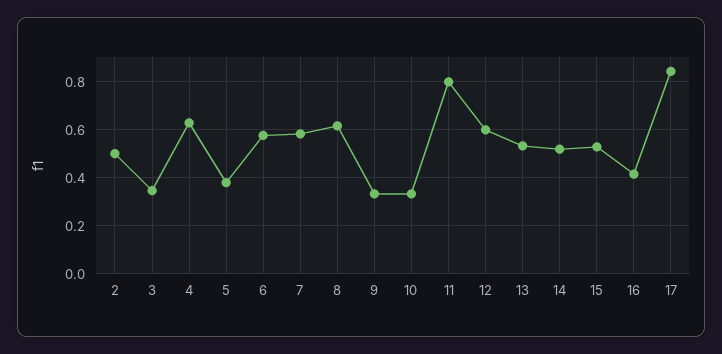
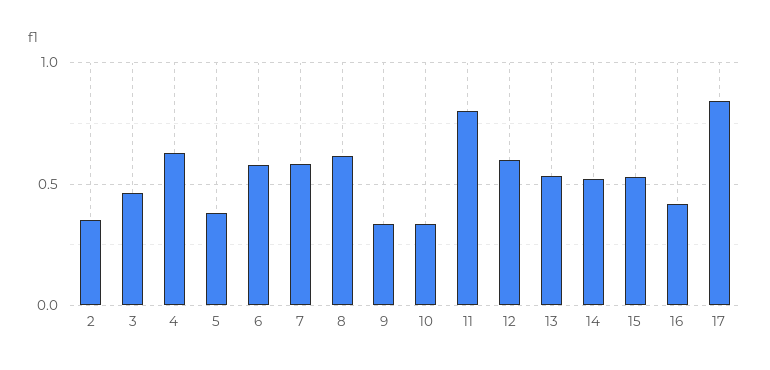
2: 0.5 -> 0.35
3: 0.35 -> 0.45

